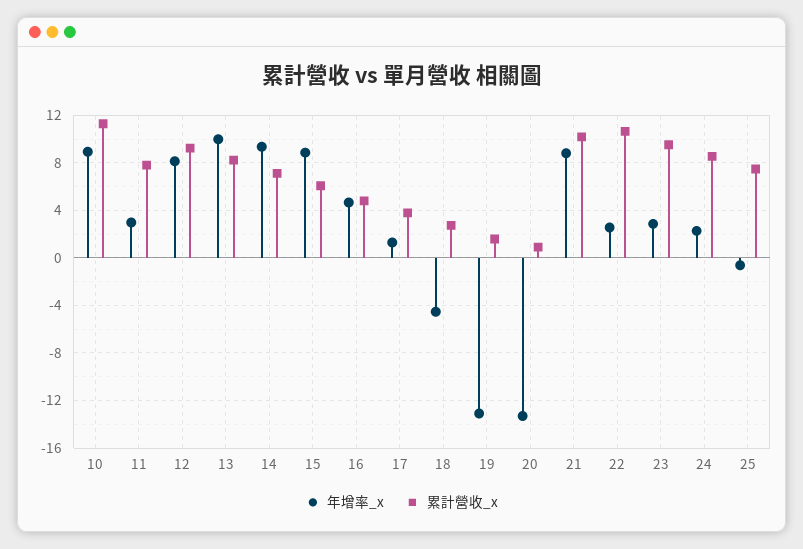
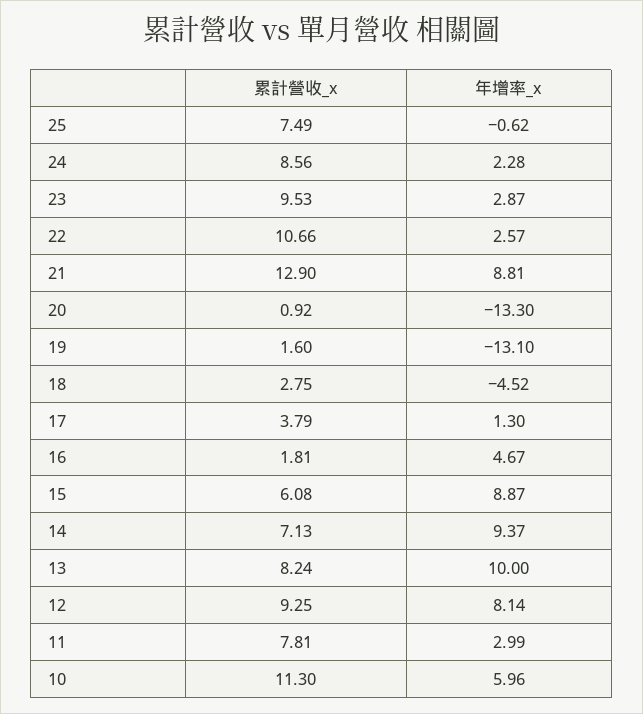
年增率_x, 10: 9 -> 5.96
累計營收_x, 16: 5 -> 1.81
累計營收_x, 21: 10 -> 12.9

